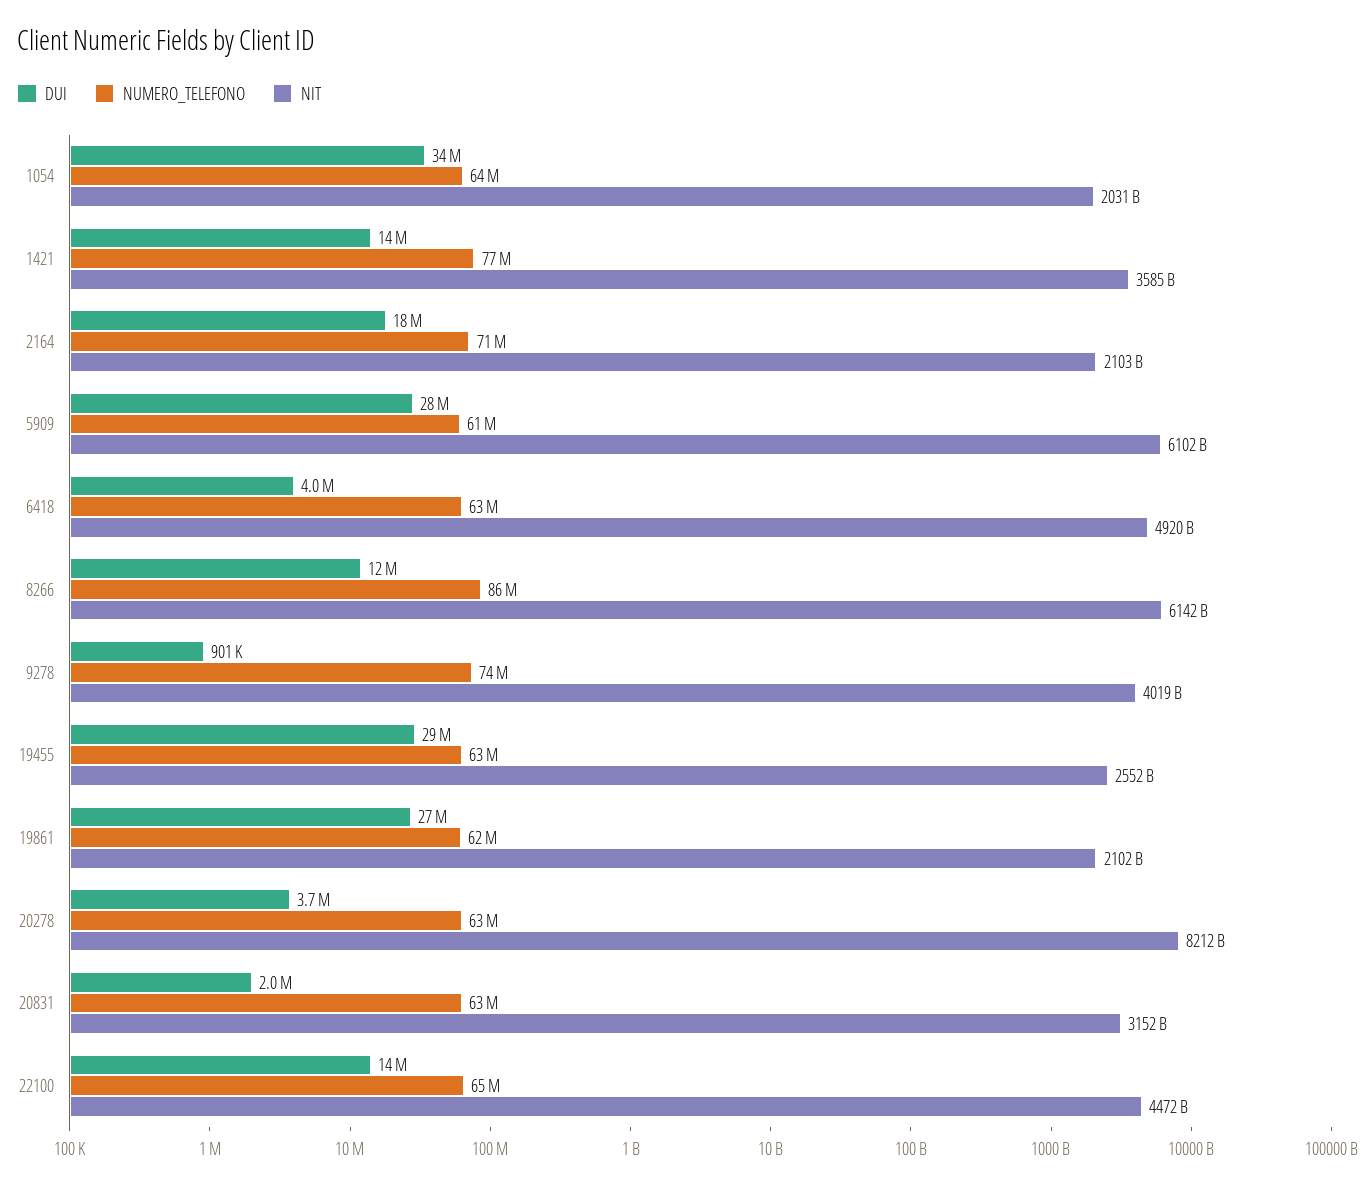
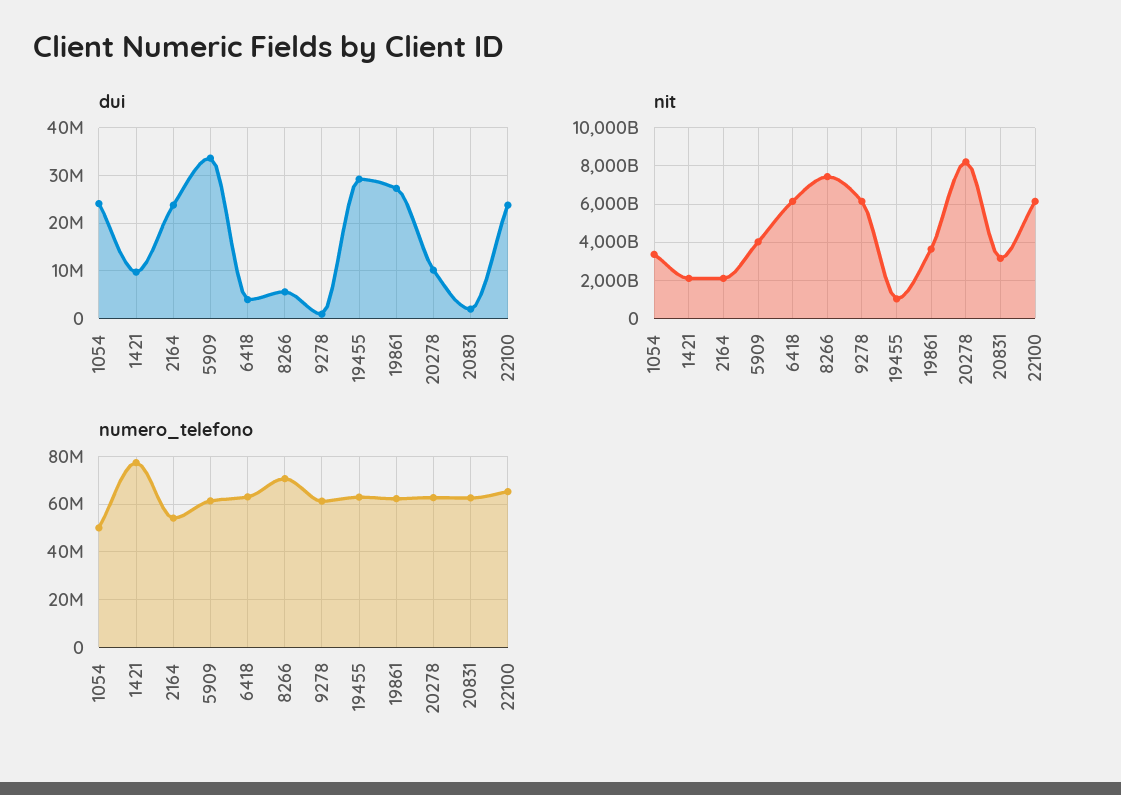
DUI, 1054: 34000000 -> 24000000
NUMERO_TELEFONO, 1054: 64000000 -> 50000000
NIT, 1054: 2031000000000 -> 3500000000000
DUI, 1421: 14000000 -> 10000000
NIT, 1421: 3585000000000 -> 2000000000000
DUI, 2164: 18000000 -> 24000000
NUMERO_TELEFONO, 2164: 71000000 -> 55000000
DUI, 5909: 28000000 -> 34000000
NIT, 5909: 6102000000000 -> 4000000000000
NIT, 6418: 4920000000000 -> 6000000000000
DUI, 8266: 12000000 -> 6000000
NUMERO_TELEFONO, 8266: 86000000 -> 70000000
NIT, 8266: 6142000000000 -> 7500000000000
NUMERO_TELEFONO, 9278: 74000000 -> 60000000
NIT, 9278: 4019000000000 -> 6000000000000
NIT, 19455: 2552000000000 -> 1000000000000
NIT, 19861: 2102000000000 -> 3500000000000
DUI, 20278: 3700000 -> 10000000
DUI, 22100: 14000000 -> 24000000
NIT, 22100: 4472000000000 -> 6000000000000

